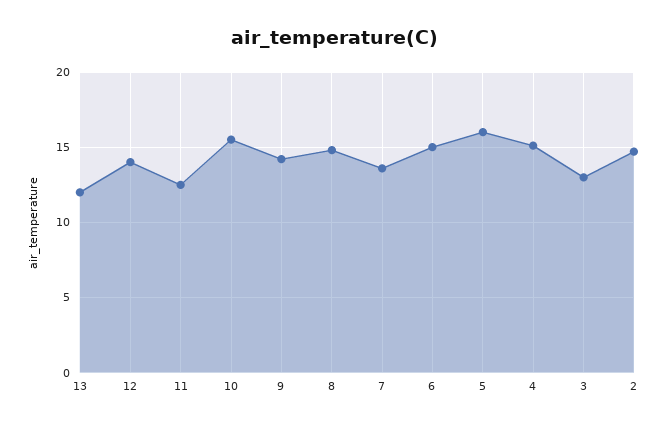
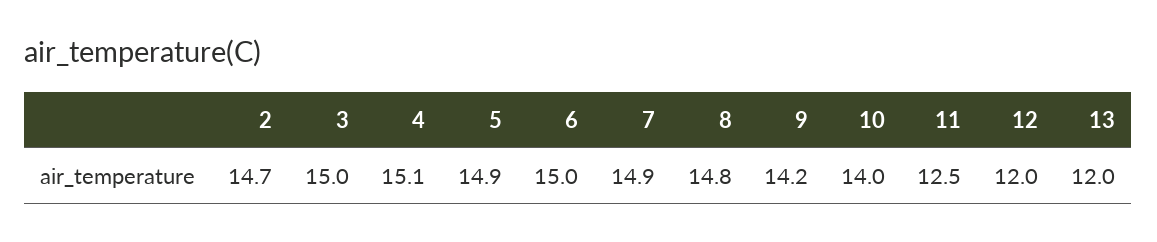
12: 14 -> 12
10: 15.5 -> 14
7: 13.5 -> 14.9
5: 16 -> 14.9
3: 13 -> 15

